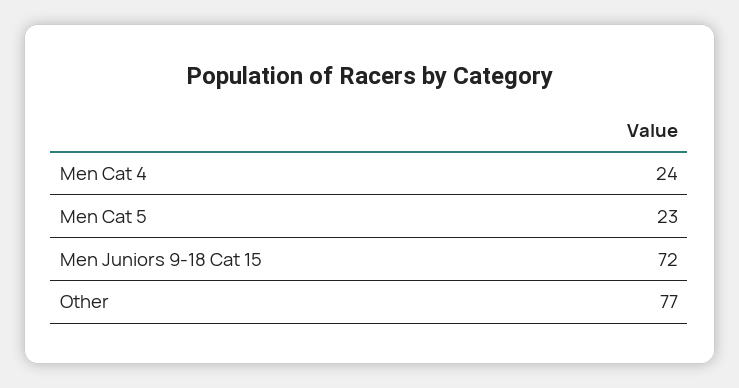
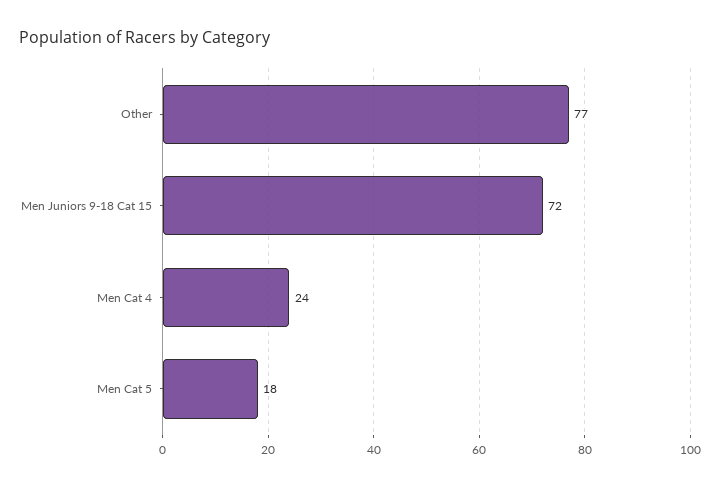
Men Cat 5: 23 -> 18

